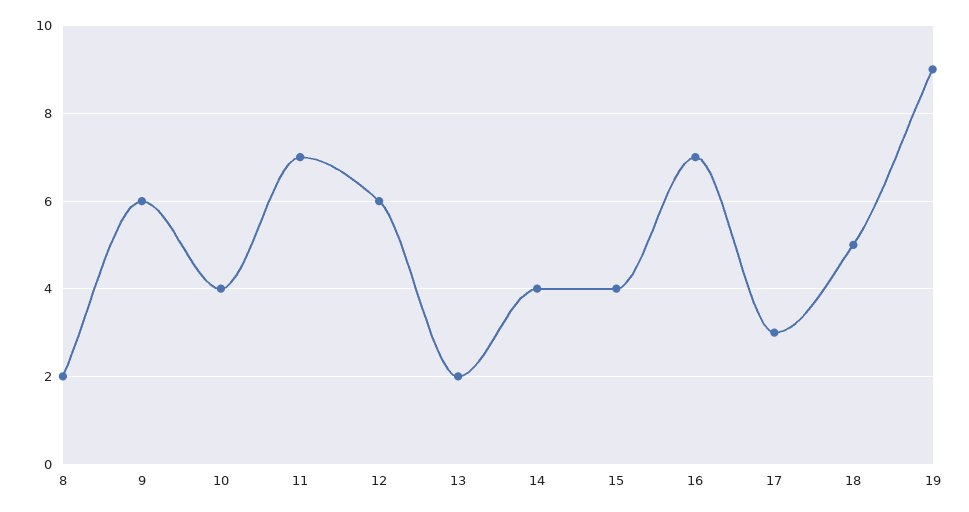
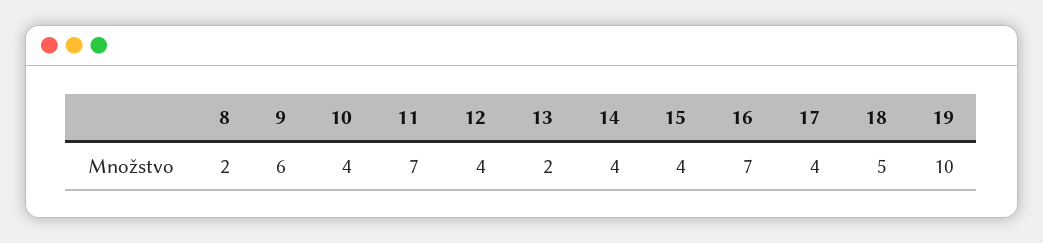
12: 6 -> 4
17: 3 -> 4
19: 9 -> 10

